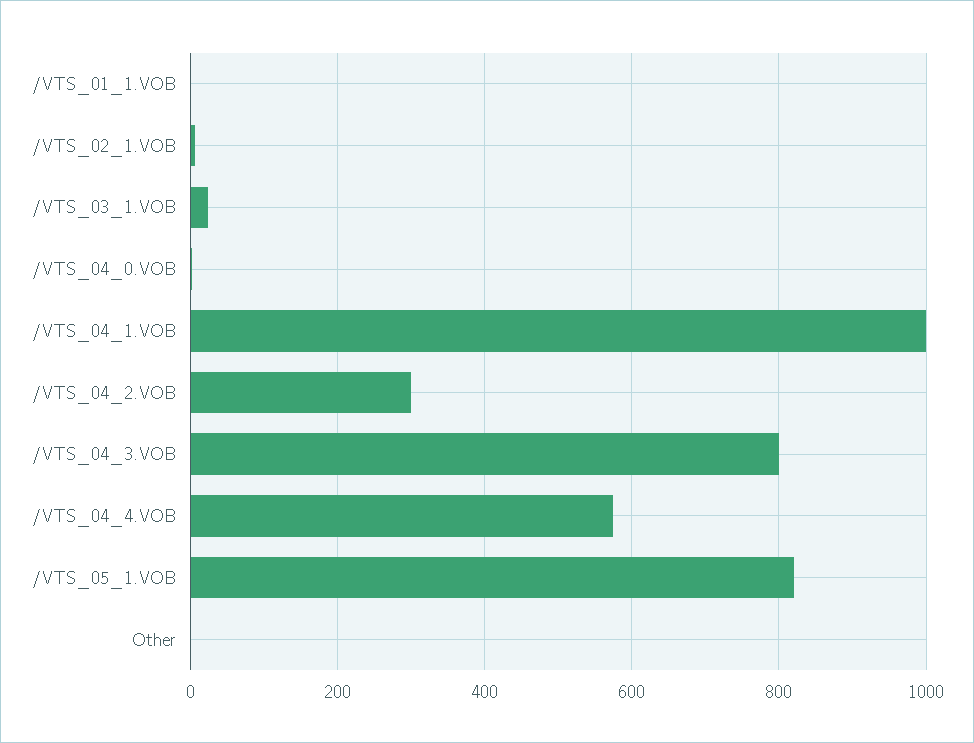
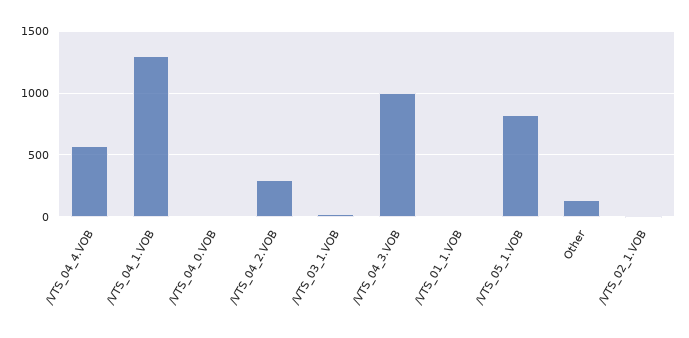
/VTS_04_1.VOB: 1000 -> 1300
/VTS_04_3.VOB: 800 -> 1000
Other: 0 -> 150

